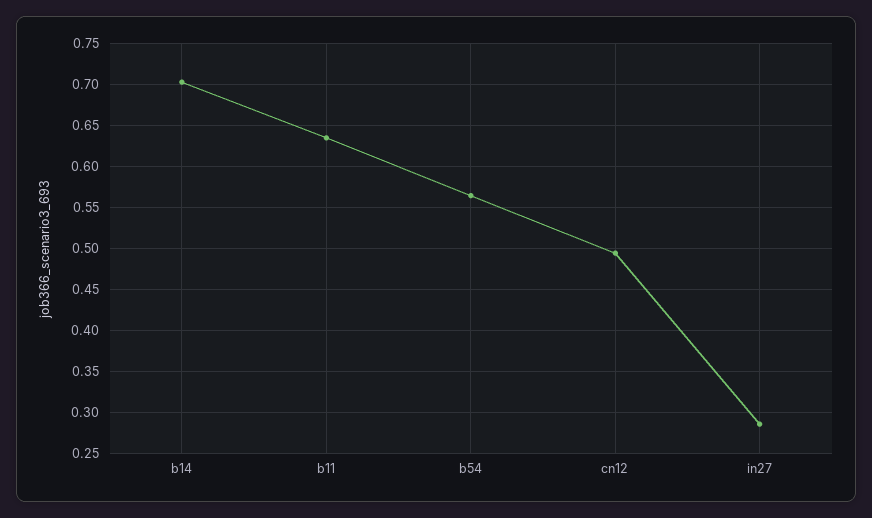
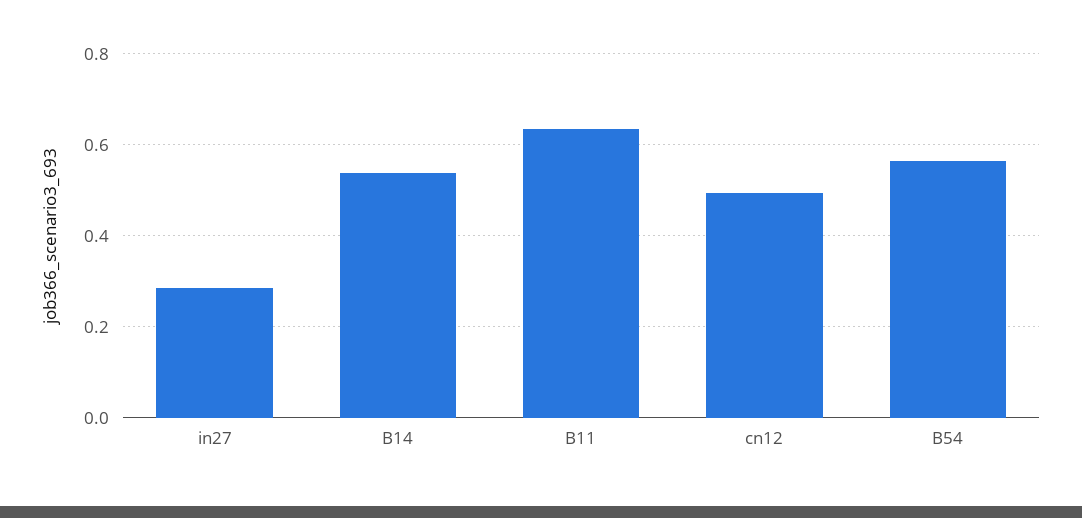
b14: 0.7 -> 0.54

